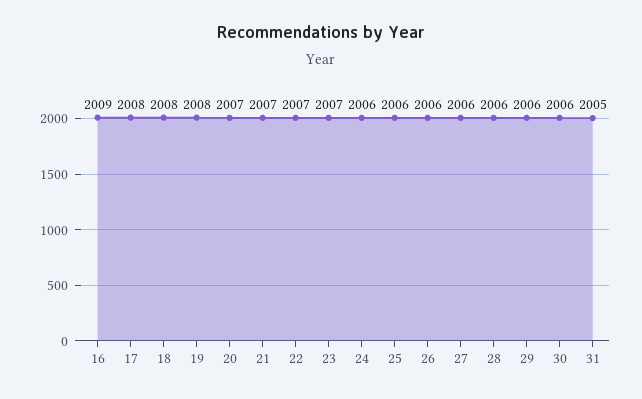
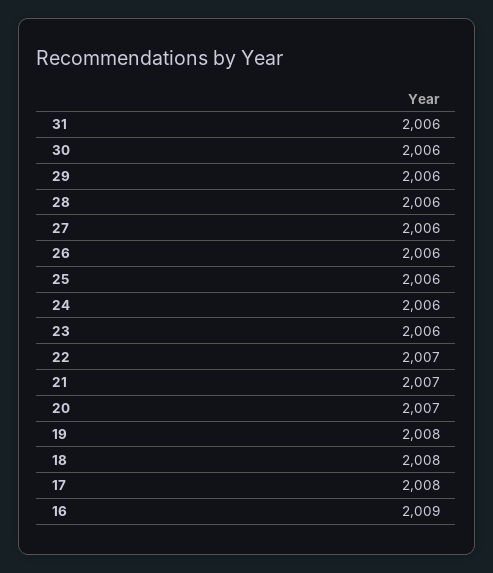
23: 2007 -> 2006
31: 2005 -> 2006

